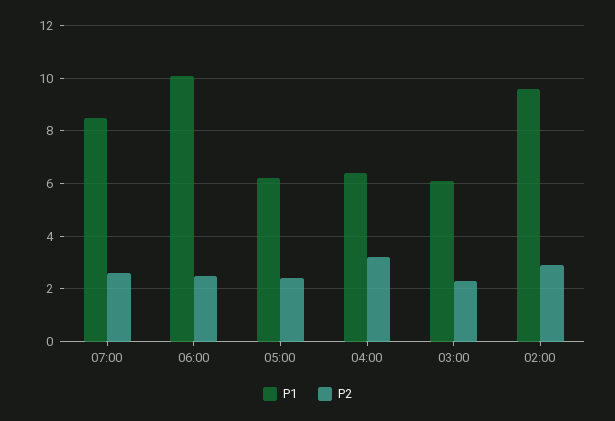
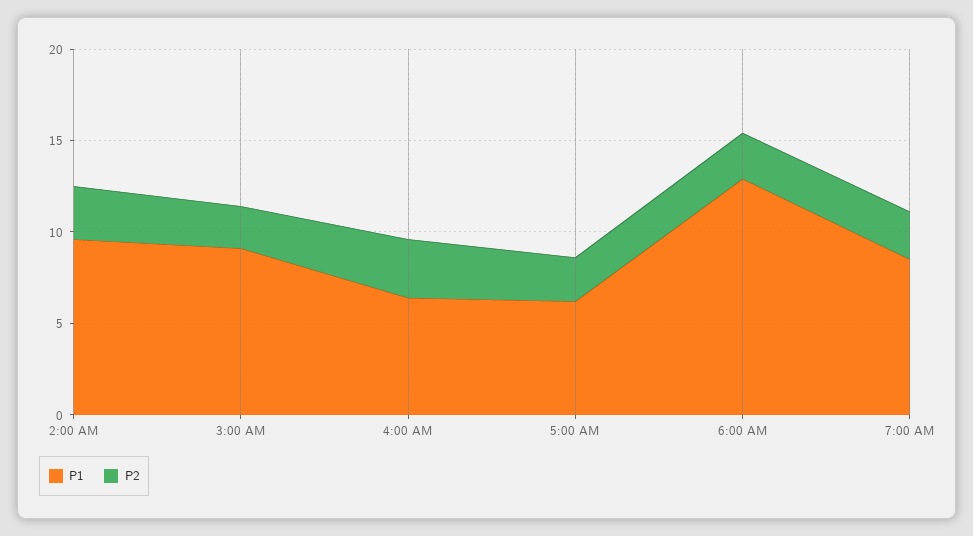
P1, 06:00: 10 -> 13
P1, 03:00: 6 -> 9

